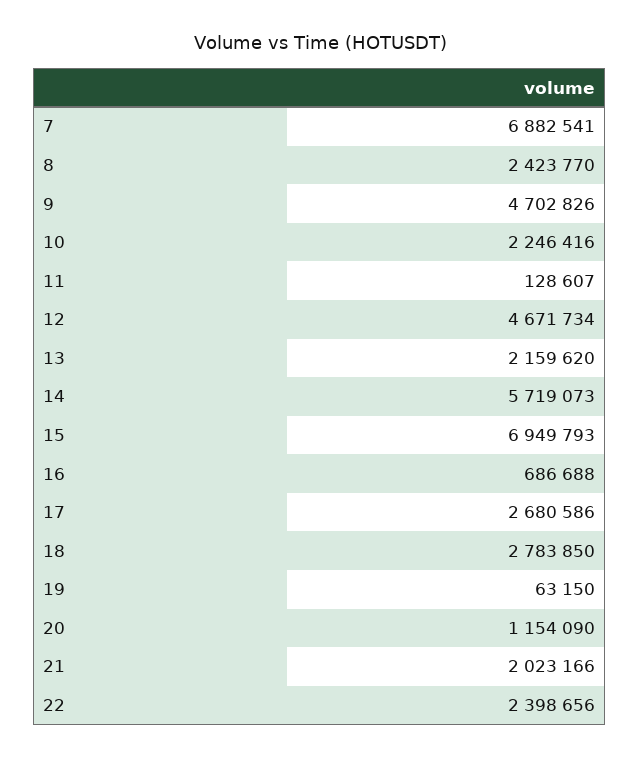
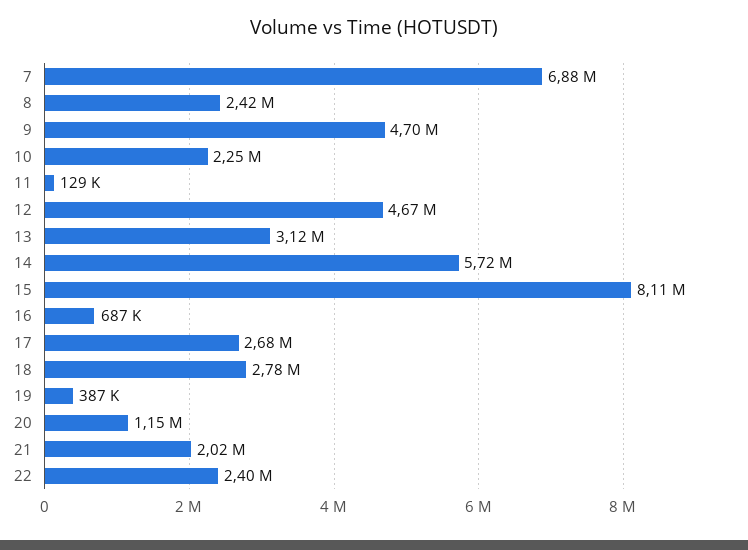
13: 2159620 -> 3120000
15: 6949793 -> 8110000
19: 63150 -> 387000

